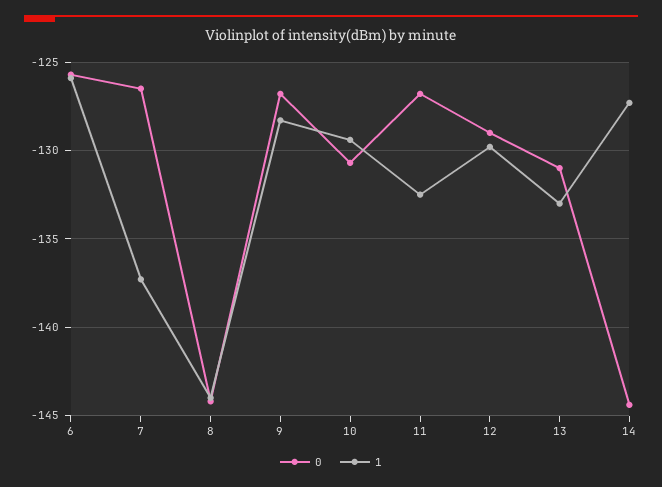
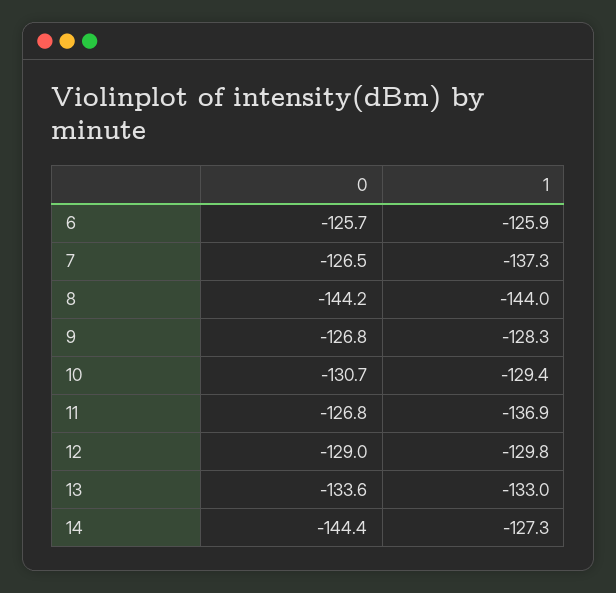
1, 11: -132.5 -> -136.9
0, 13: -131 -> -133.6

